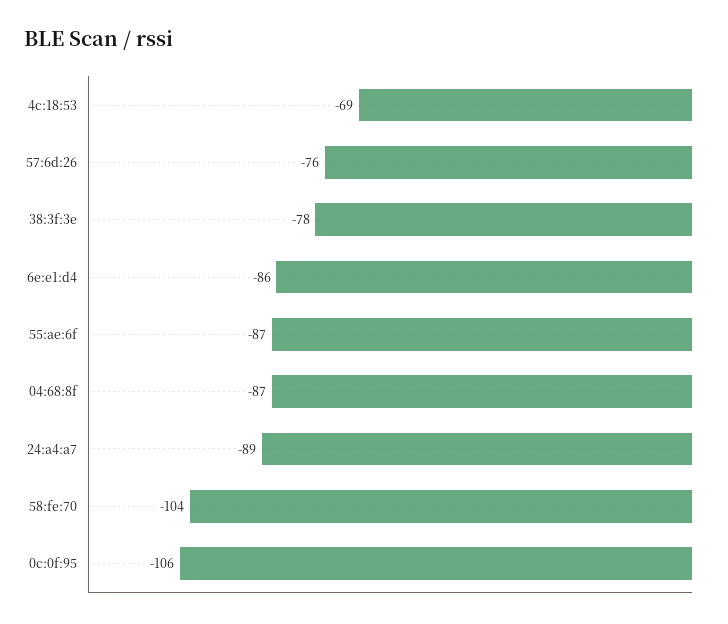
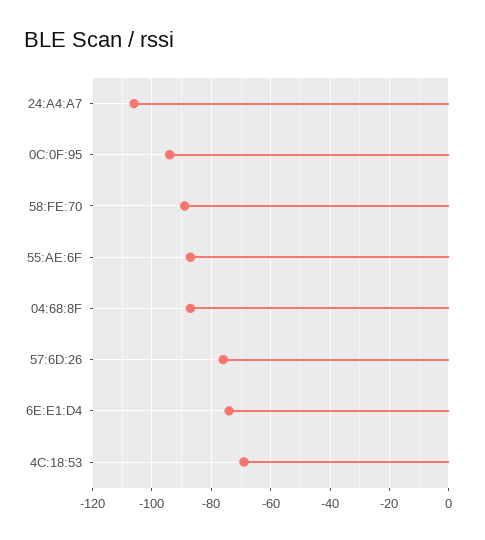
38:3f:3e: -78 -> none
6e:e1:d4: -86 -> -75
24:a4:a7: -89 -> -105
58:fe:70: -104 -> -90
0c:0f:95: -106 -> -95

